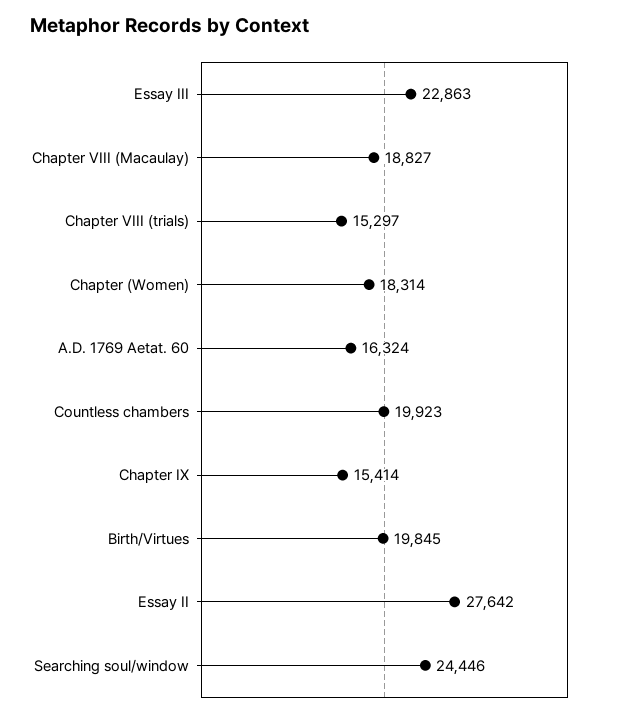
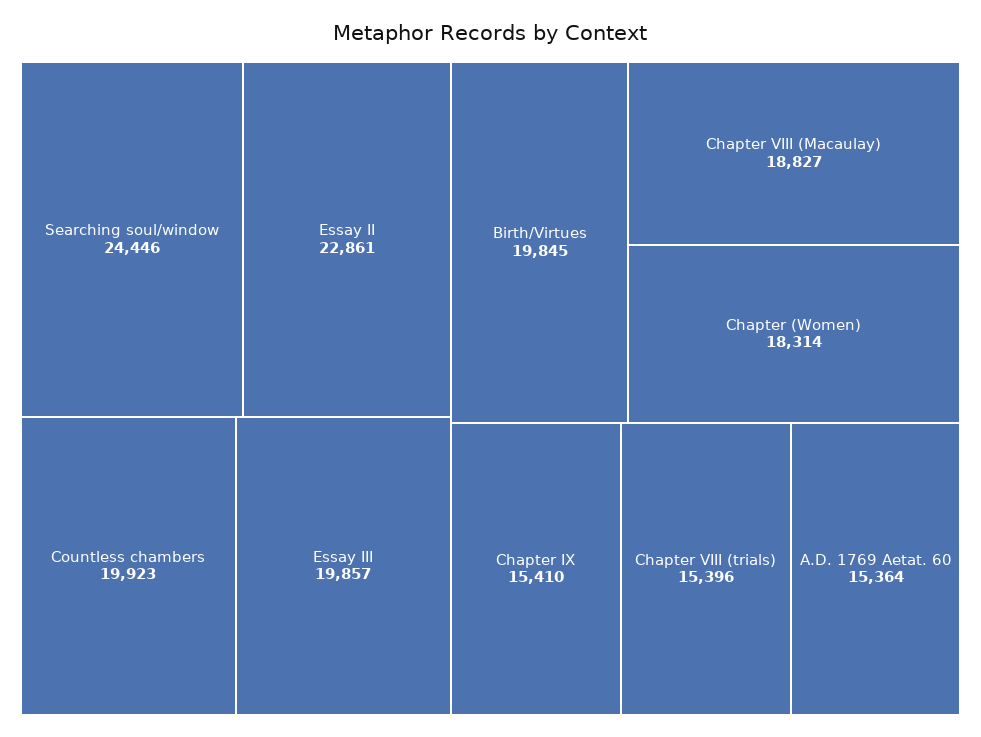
Essay III: 22863 -> 19857
Chapter VIII (trials): 15297 -> 15396
A.D. 1769 Aetat. 60: 16324 -> 15364
Chapter IX: 15414 -> 15410
Essay II: 27642 -> 22861

